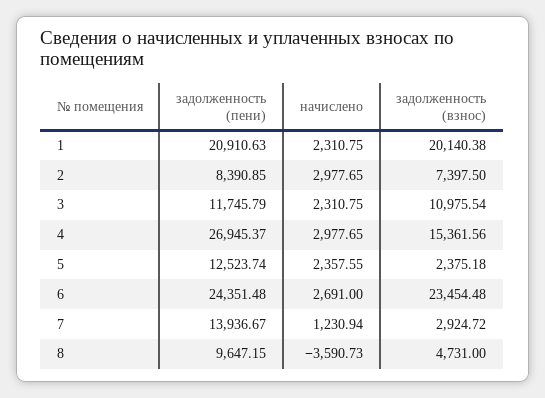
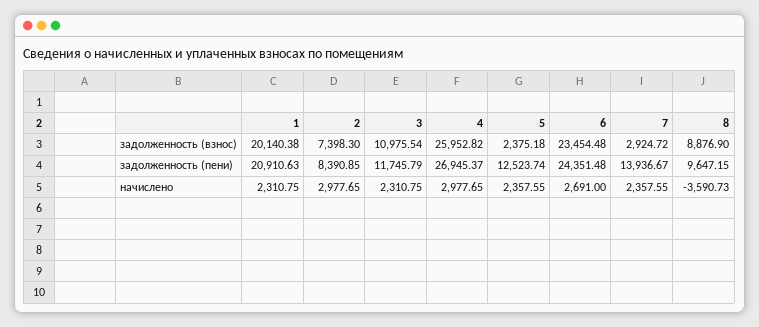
задолженность (взнос), 2: 7397.5 -> 7398.3
задолженность (взнос), 4: 15361.56 -> 25952.82
начислено, 7: 1230.94 -> 2357.55
задолженность (взнос), 8: 4731 -> 8876.9

